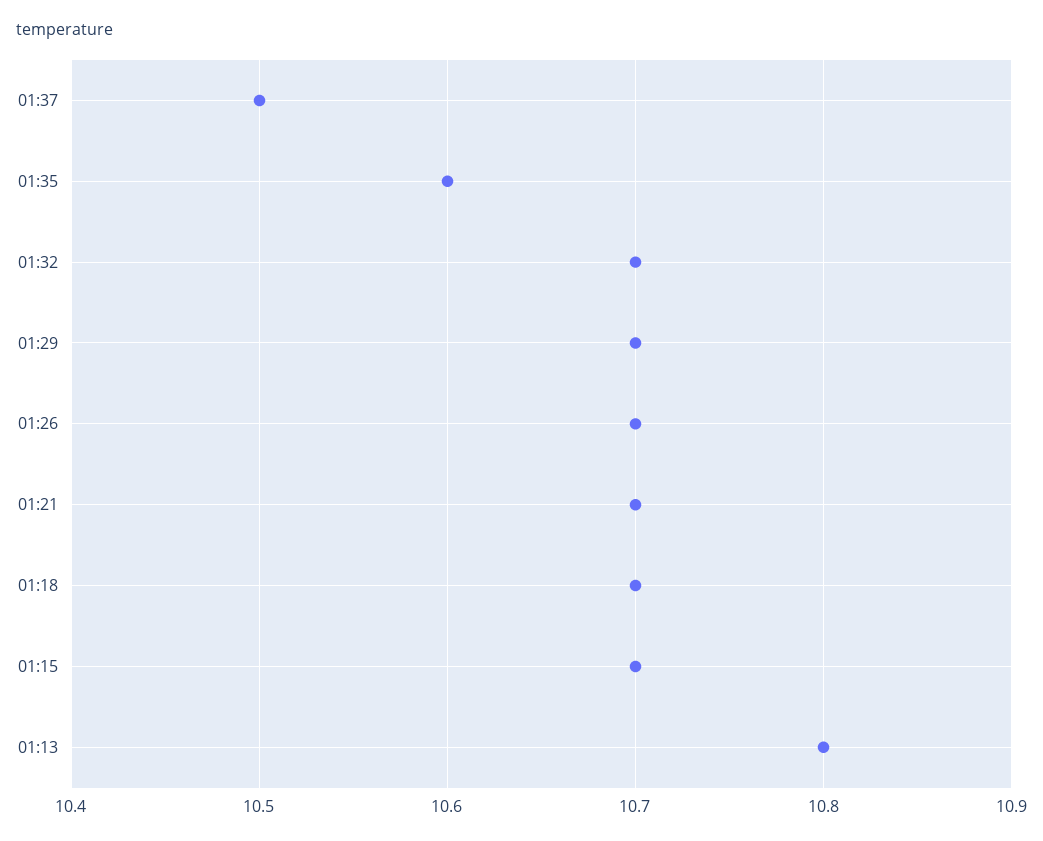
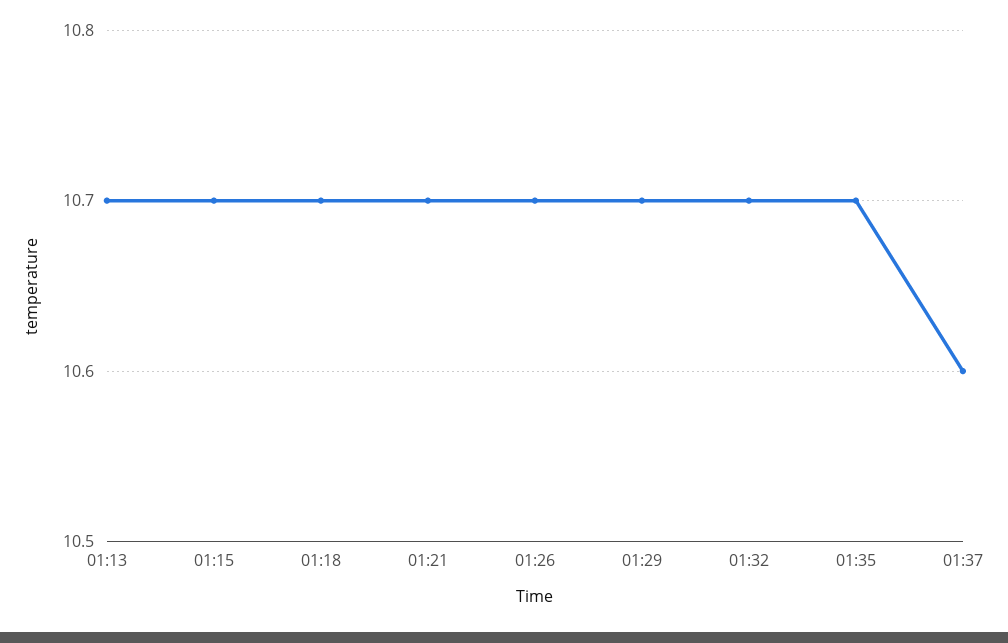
01:37: 10.5 -> 10.6
01:35: 10.6 -> 10.7
01:13: 10.8 -> 10.7

